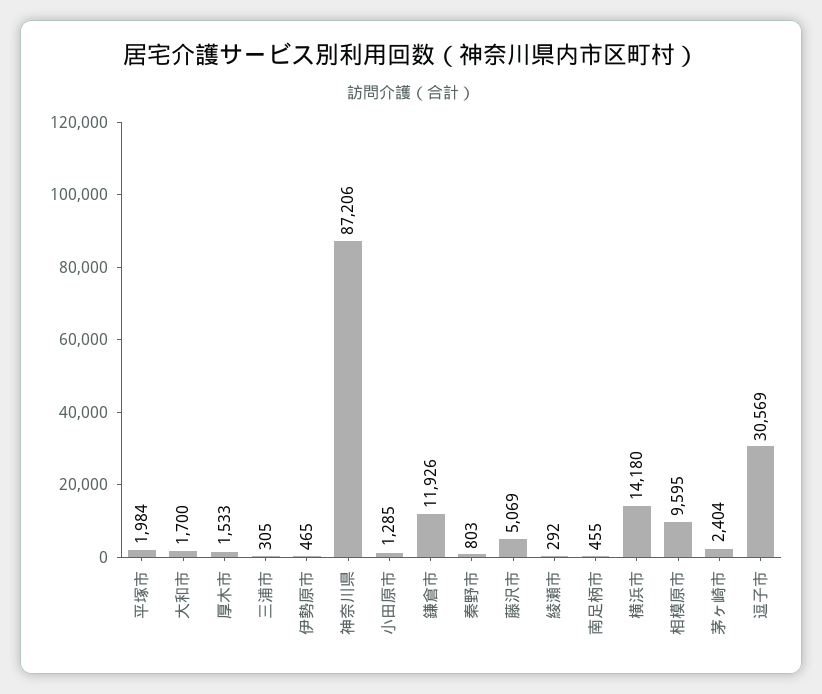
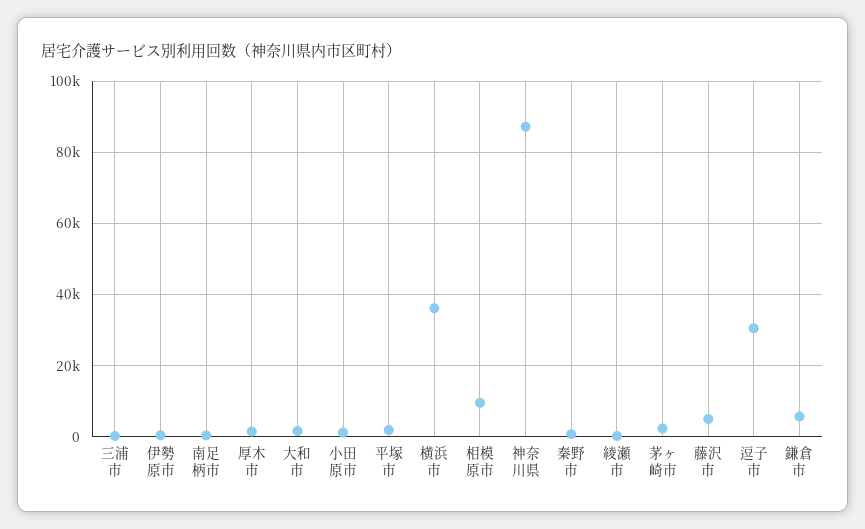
鎌倉市: 11926 -> 6000
横浜市: 14180 -> 36000

